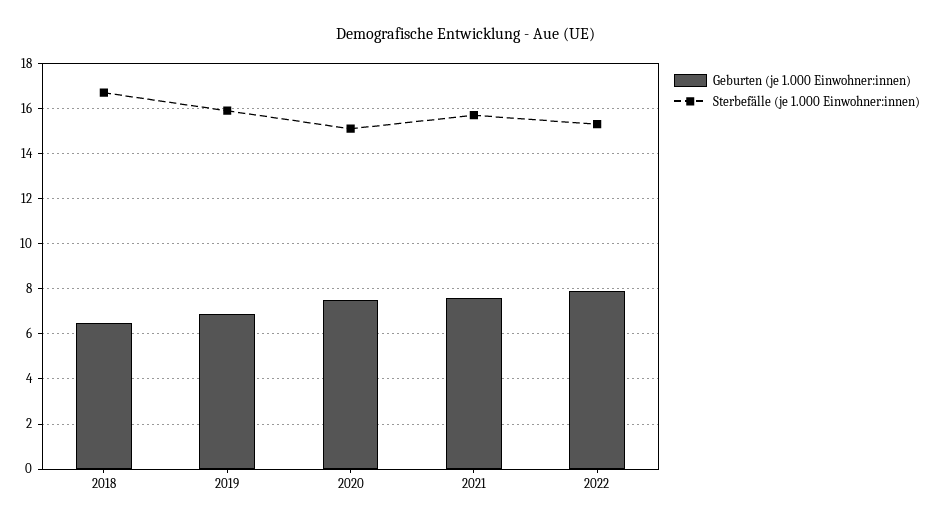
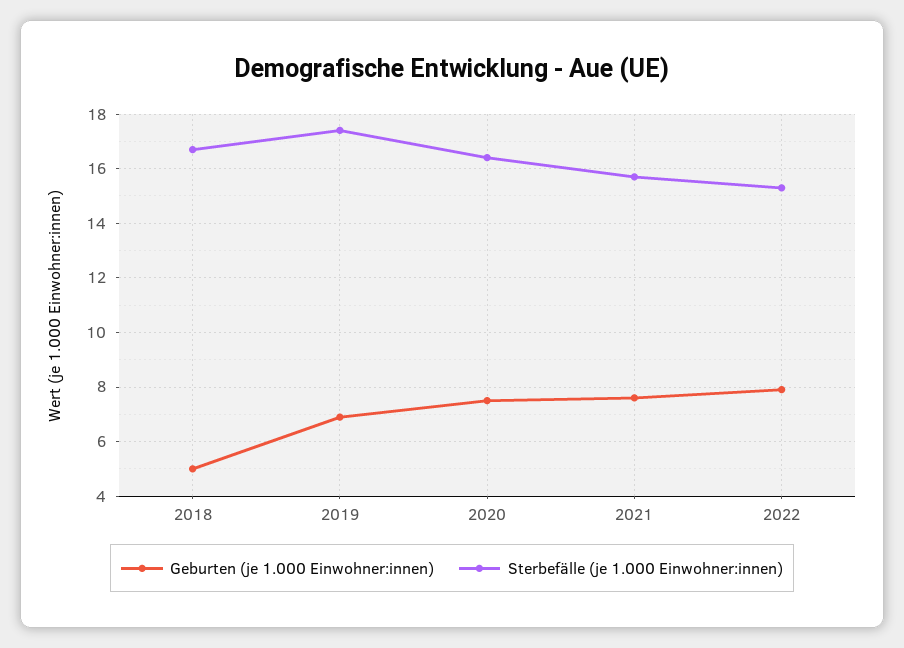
Geburten (je 1.000 Einwohner:innen), 2018: 6.5 -> 5
Sterbefälle (je 1.000 Einwohner:innen), 2019: 16 -> 17.5
Sterbefälle (je 1.000 Einwohner:innen), 2020: 15 -> 16.5

